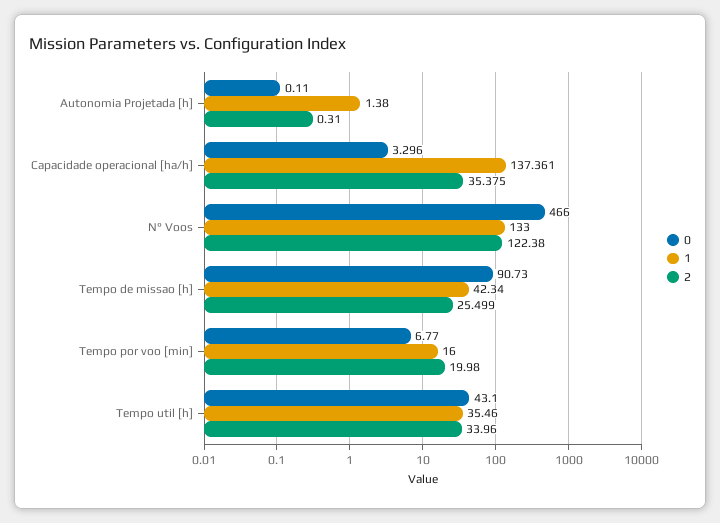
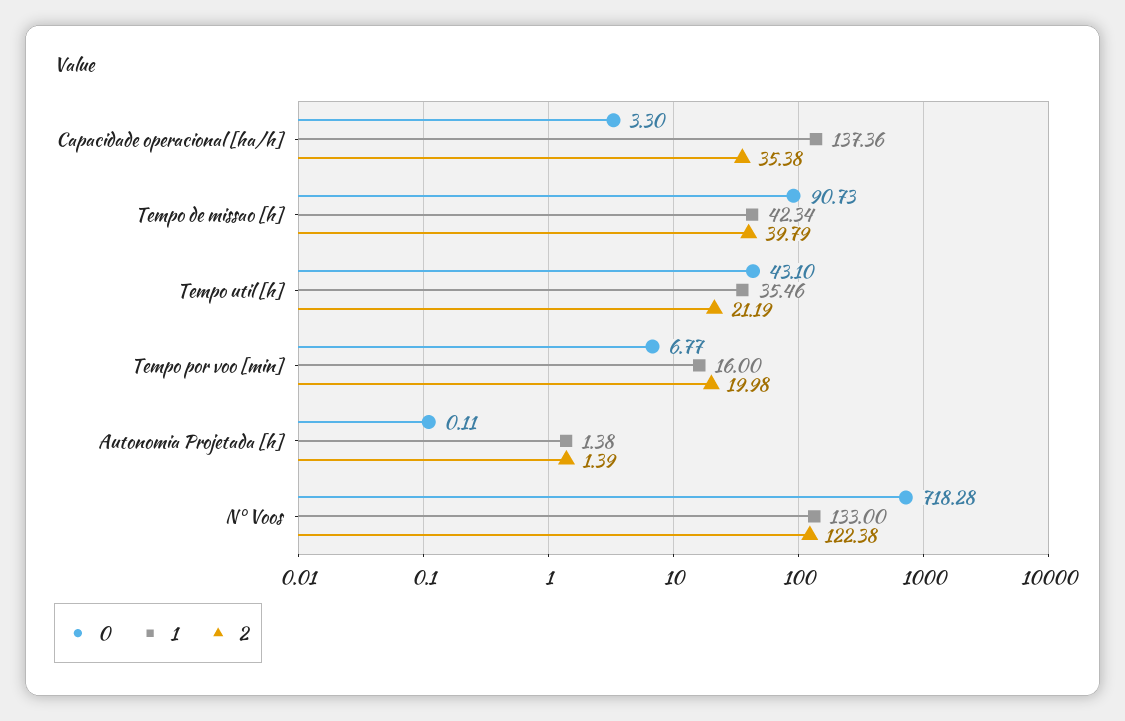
2, Autonomia Projetada [h]: 0.31 -> 1.39
0, N° Voos: 466 -> 718.28
2, Tempo de missao [h]: 25.499 -> 39.79
2, Tempo util [h]: 33.96 -> 21.19

